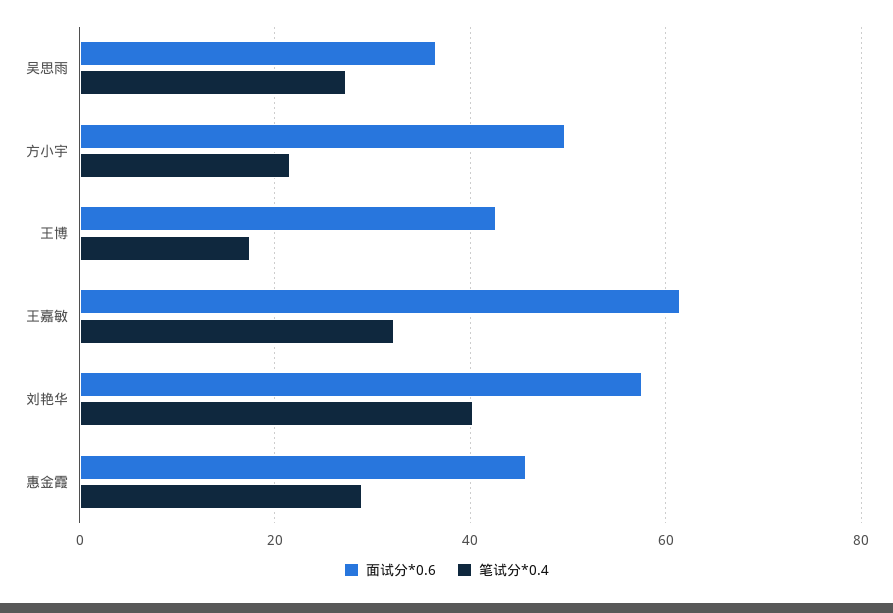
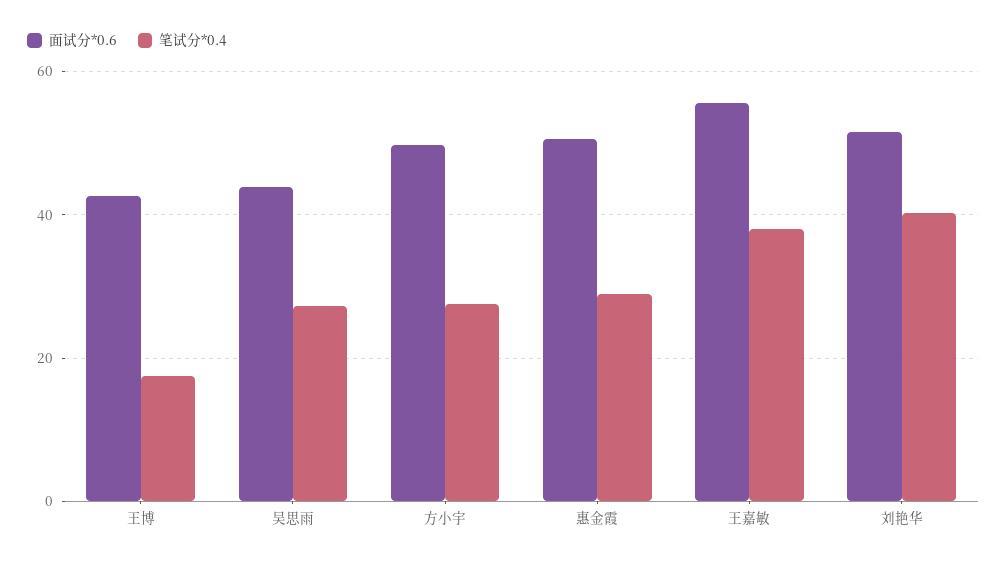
面试分*0.6, 吴思雨: 36 -> 44
笔试分*0.4, 方小宇: 22 -> 28
面试分*0.6, 王嘉敏: 62 -> 56
笔试分*0.4, 王嘉敏: 32 -> 38
面试分*0.6, 刘艳华: 58 -> 52
面试分*0.6, 惠金霞: 46 -> 50

